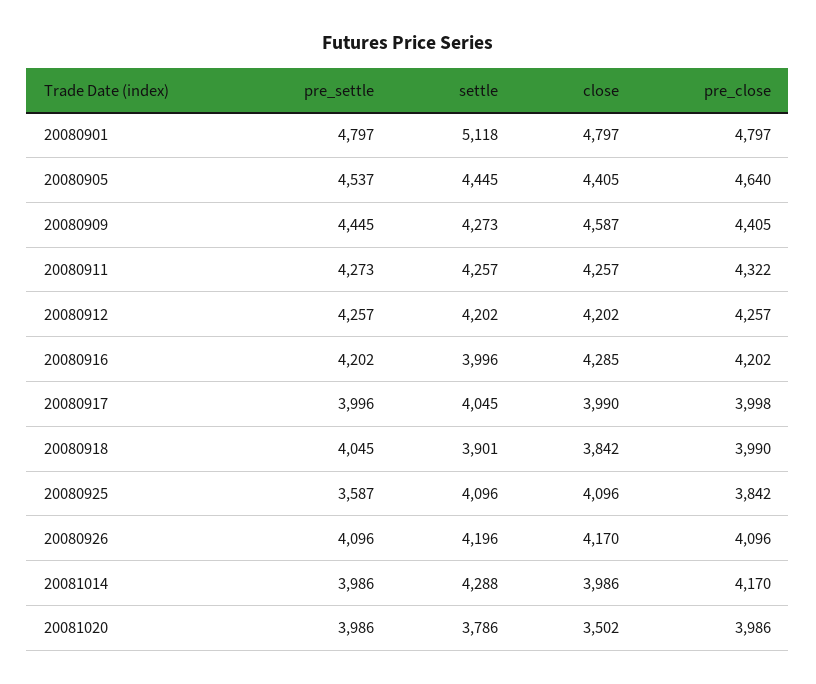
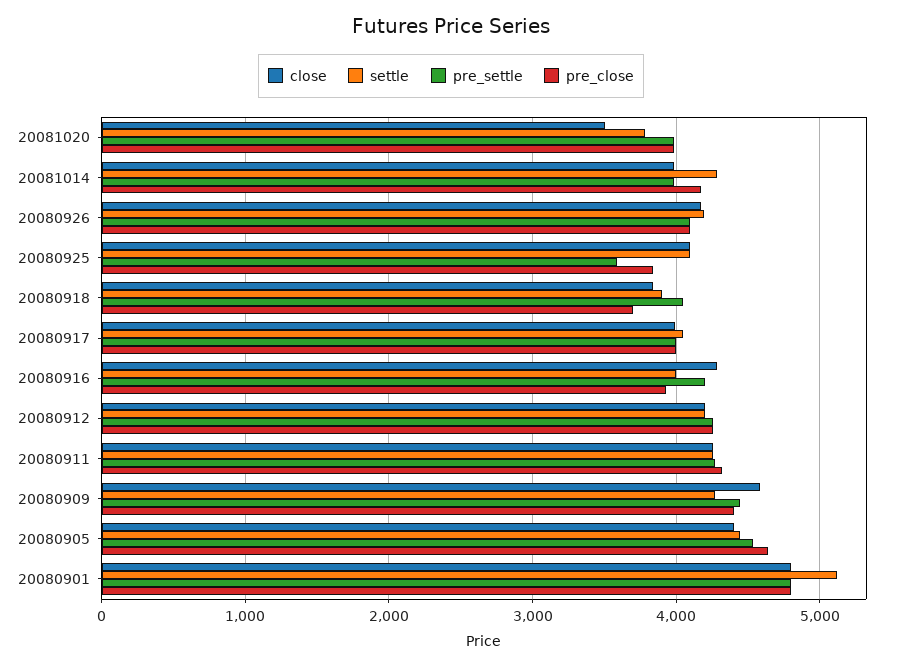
pre_close, 20080916: 4202 -> 3900
pre_close, 20080918: 3990 -> 3700

